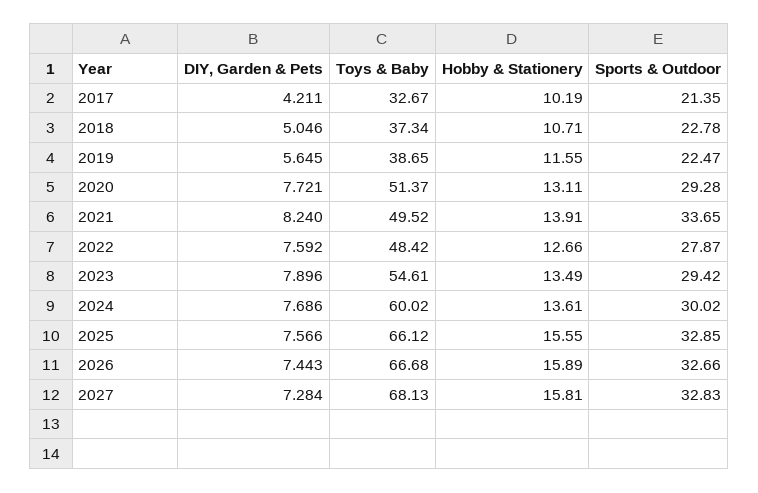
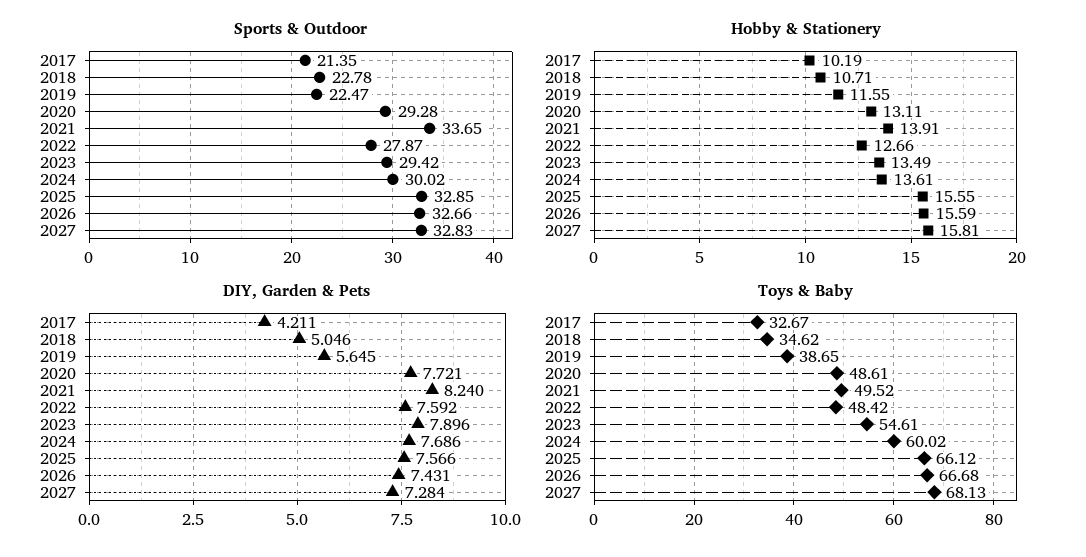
Toys & Baby, 2018: 37.34 -> 34.62
Toys & Baby, 2020: 51.37 -> 48.61
DIY, Garden & Pets, 2026: 7.443 -> 7.431
Hobby & Stationery, 2026: 15.89 -> 15.59

